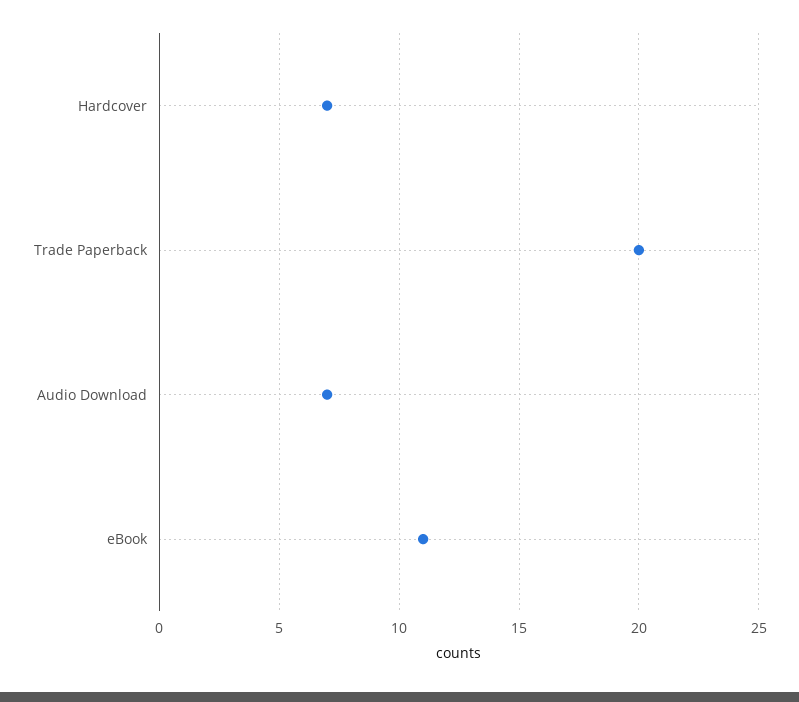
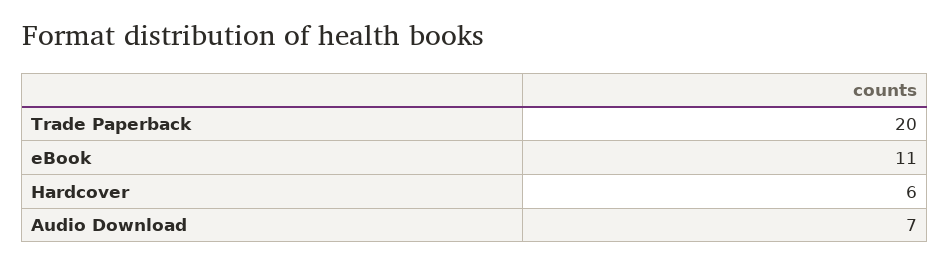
Hardcover: 7 -> 6

